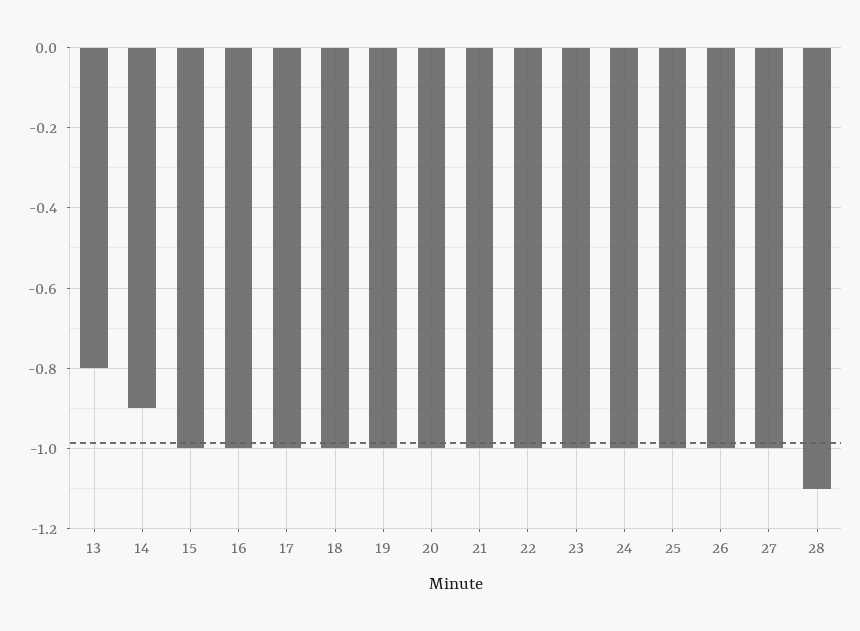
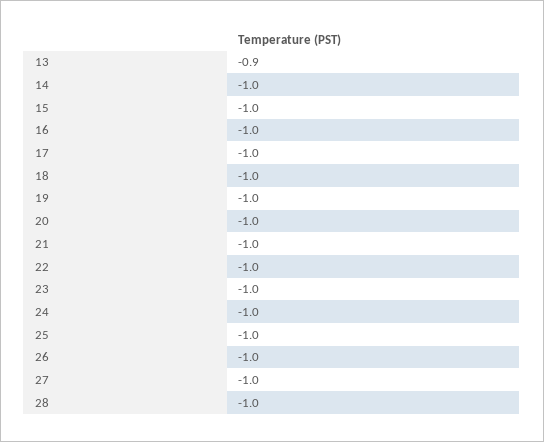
13: -0.8 -> -0.9
14: -0.9 -> -1
28: -1.1 -> -1

